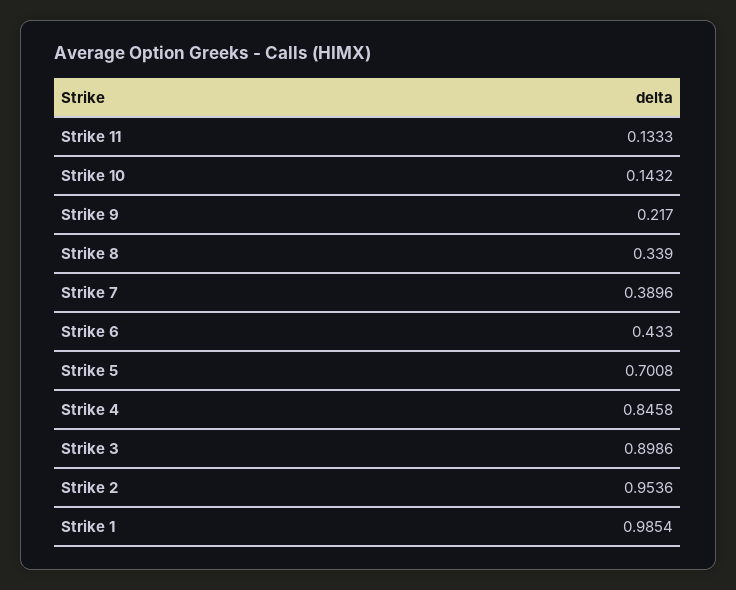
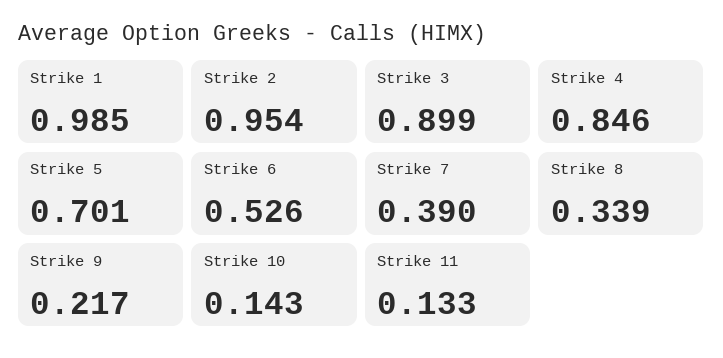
Strike 6: 0.433 -> 0.526

